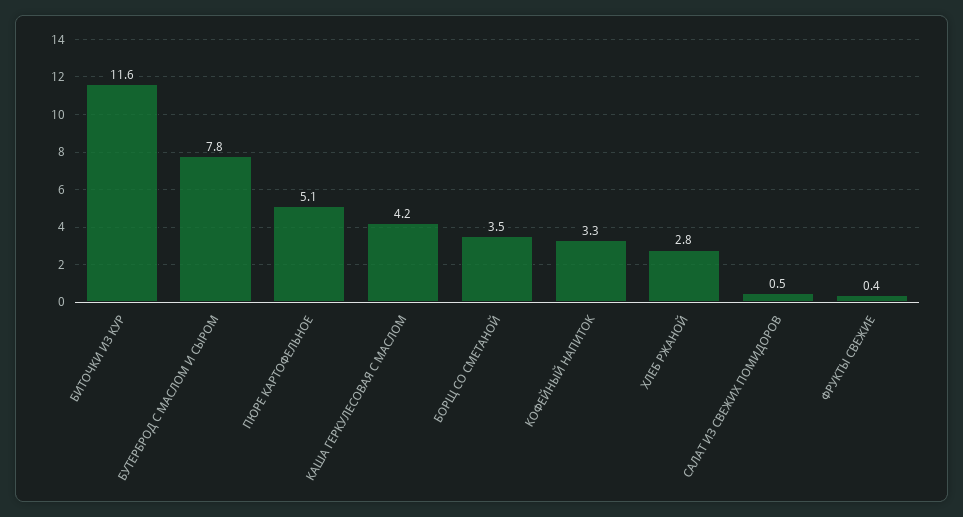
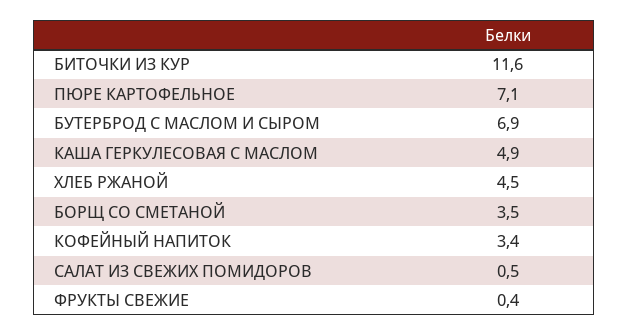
БУТЕРБРОД С МАСЛОМ И СЫРОМ: 7.8 -> 6.9
ПЮРЕ КАРТОФЕЛЬНОЕ: 5.1 -> 7.1
КАША ГЕРКУЛЕСОВАЯ С МАСЛОМ: 4.2 -> 4.9
КОФЕЙНЫЙ НАПИТОК: 3.3 -> 3.4
ХЛЕБ РЖАНОЙ: 2.8 -> 4.5

